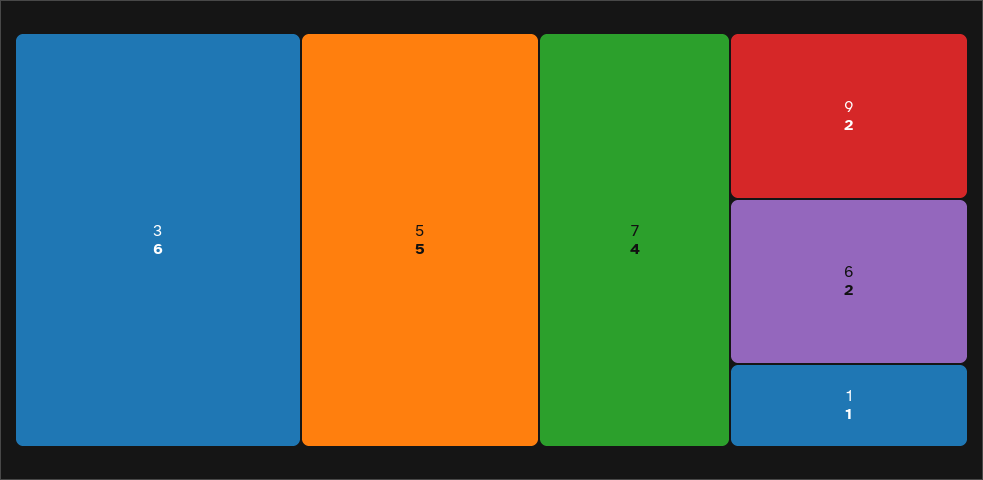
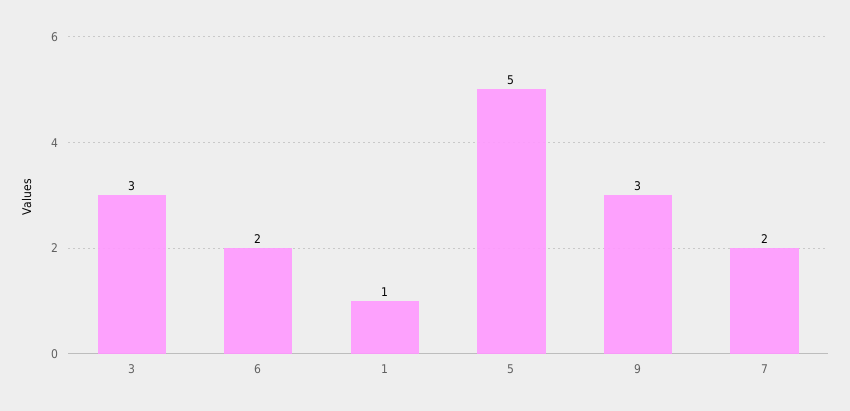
3: 6 -> 3
7: 4 -> 2
9: 2 -> 3

